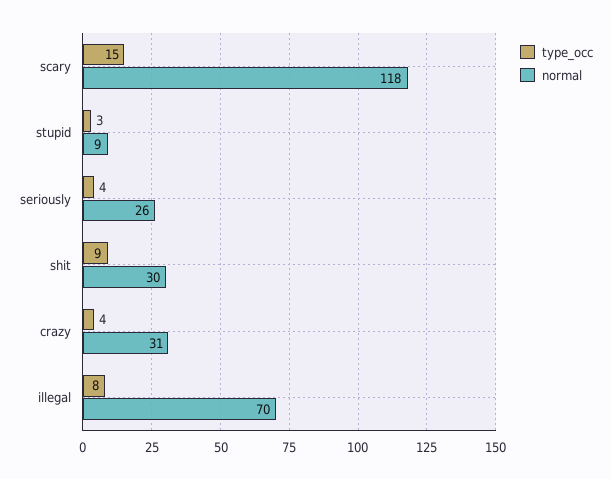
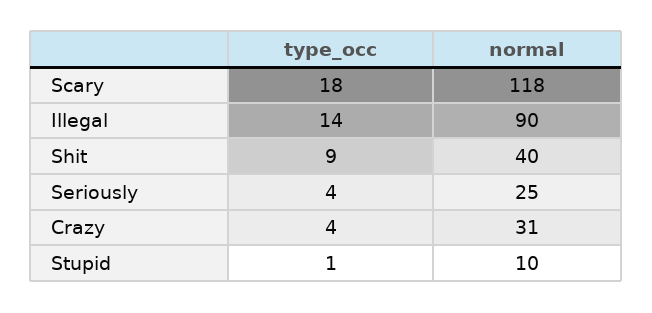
type_occ, scary: 15 -> 18
type_occ, stupid: 3 -> 1
normal, stupid: 9 -> 10
normal, seriously: 26 -> 25
normal, shit: 30 -> 40
type_occ, illegal: 8 -> 14
normal, illegal: 70 -> 90

